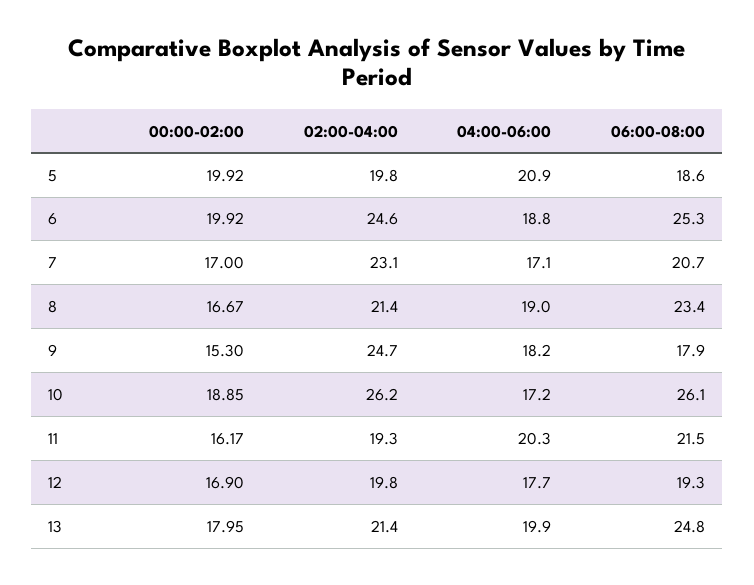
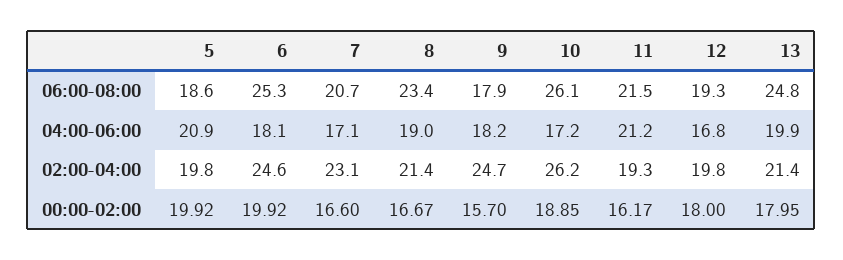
04:00-06:00, 6: 18.8 -> 18.1
00:00-02:00, 7: 17 -> 16.6
00:00-02:00, 9: 15.3 -> 15.7
04:00-06:00, 11: 20.3 -> 21.2
00:00-02:00, 12: 16.9 -> 18
04:00-06:00, 12: 17.7 -> 16.8

